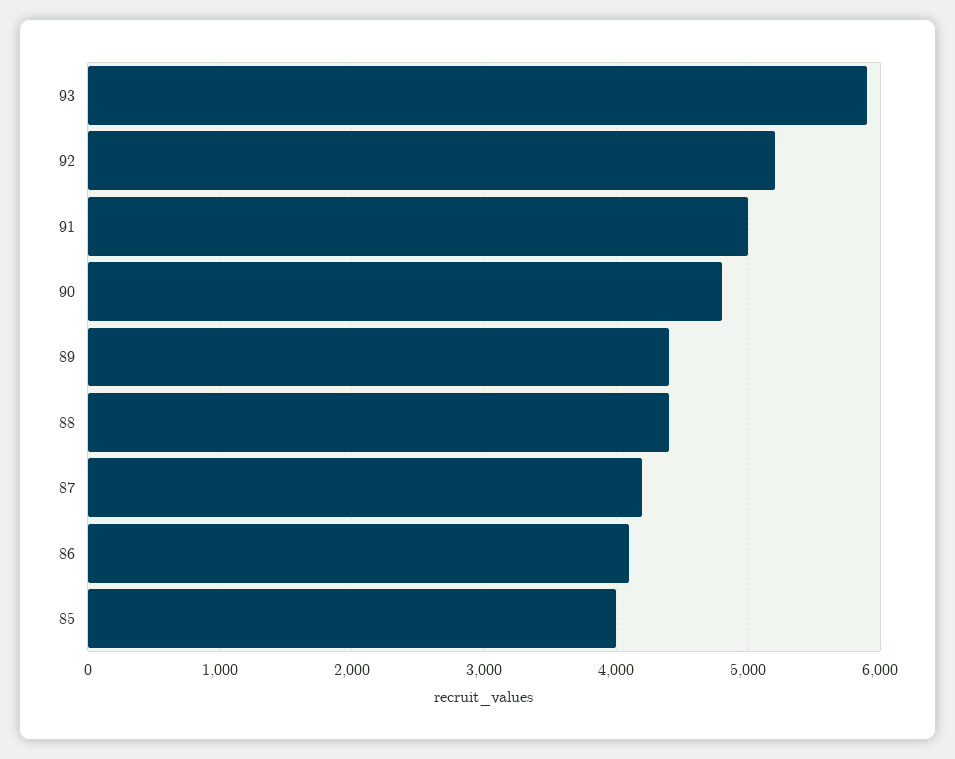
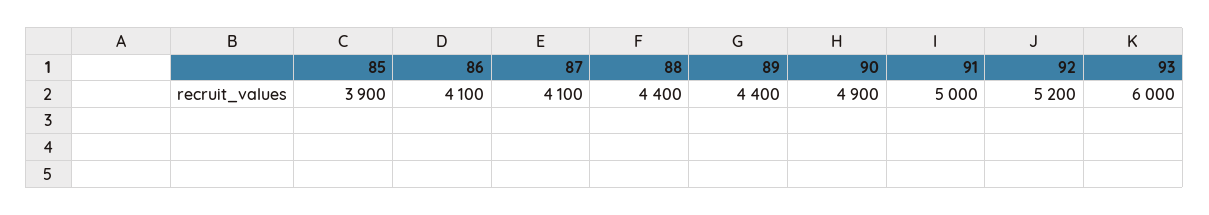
93: 5900 -> 6000
90: 4800 -> 4900
87: 4200 -> 4100
85: 4000 -> 3900

